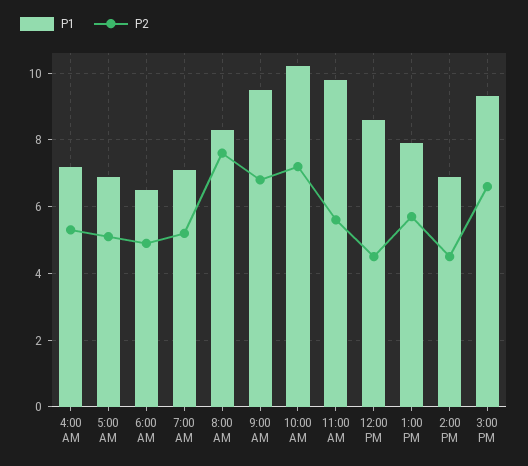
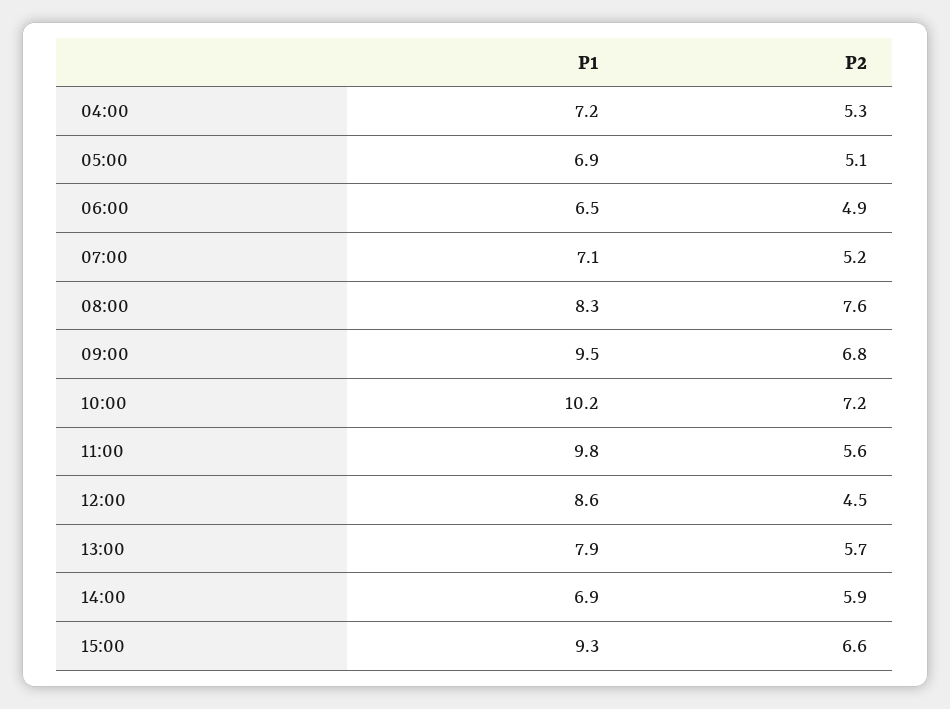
P2, 2:00 PM: 4.5 -> 5.9

